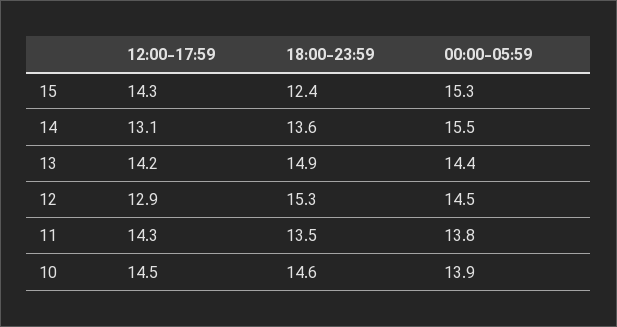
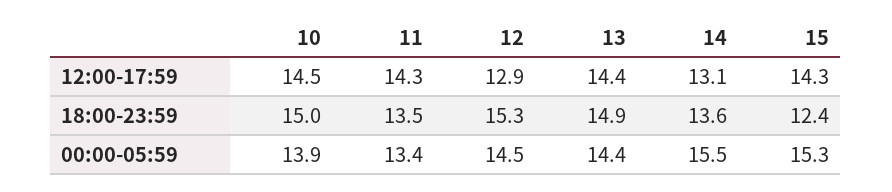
12:00-17:59, 13: 14.2 -> 14.4
00:00-05:59, 11: 13.8 -> 13.4
18:00-23:59, 10: 14.6 -> 15

